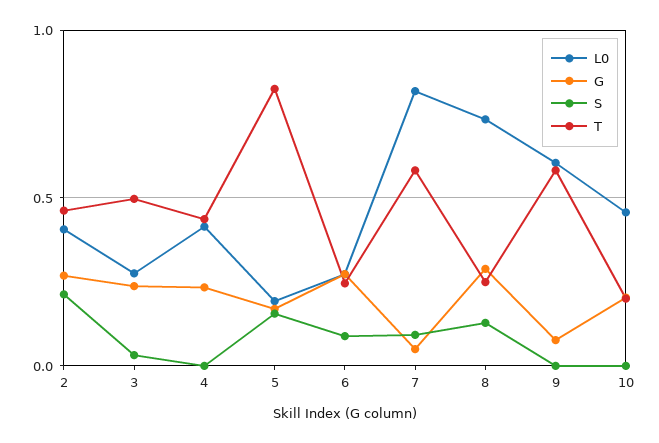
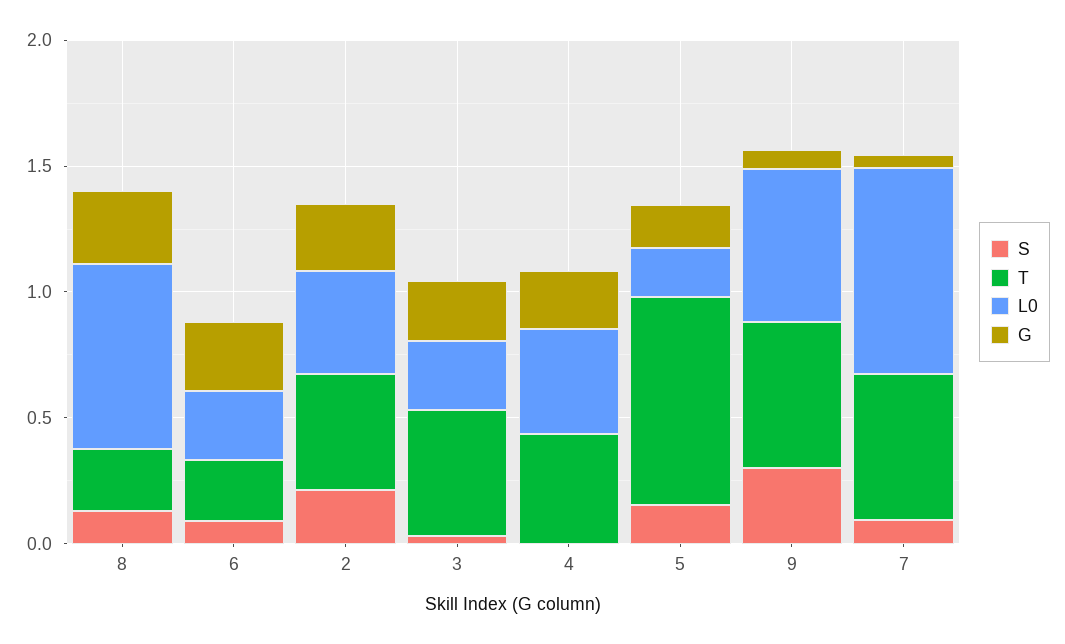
S, 9: 0 -> 0.3
L0, 10: 0.45 -> none
G, 10: 0.2 -> none
S, 10: 0 -> none
T, 10: 0.2 -> none

